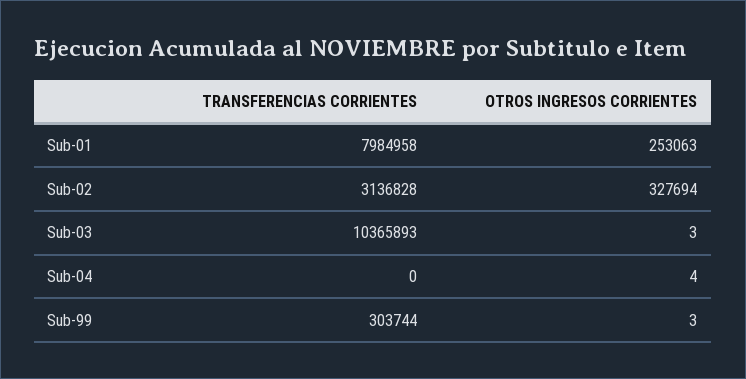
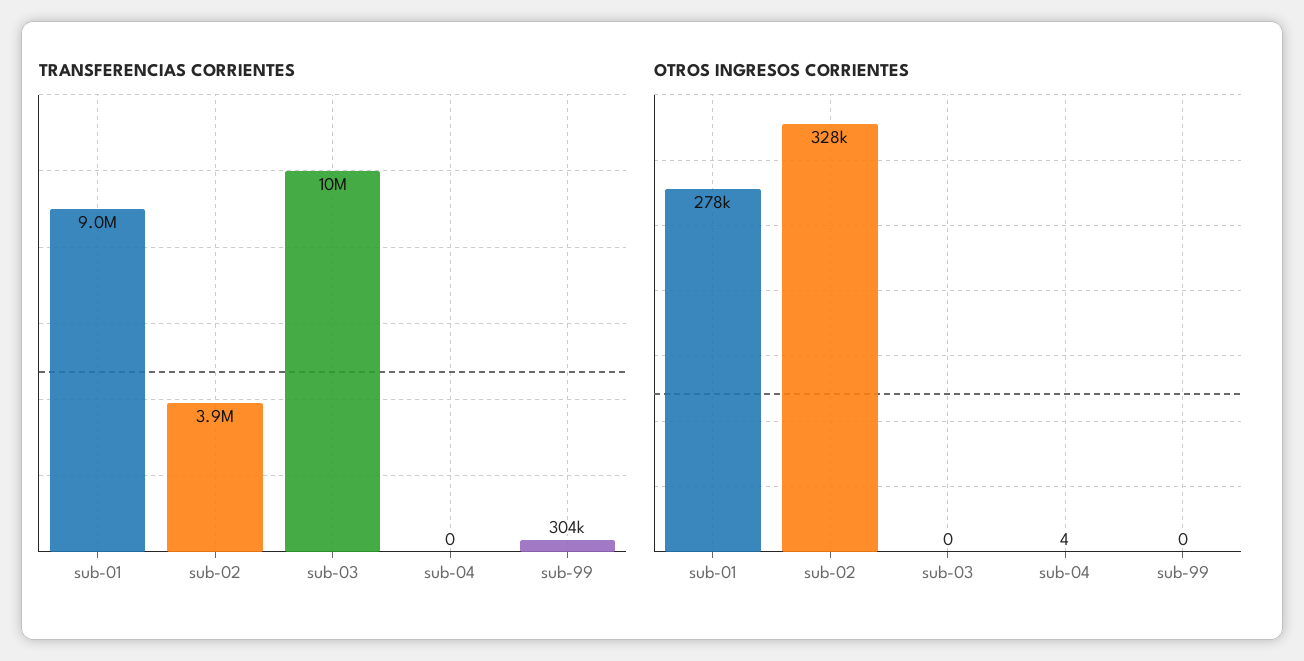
TRANSFERENCIAS CORRIENTES, Sub-01: 7984958 -> 9000000
OTROS INGRESOS CORRIENTES, Sub-01: 253063 -> 278000
TRANSFERENCIAS CORRIENTES, Sub-02: 3136828 -> 3900000
OTROS INGRESOS CORRIENTES, Sub-03: 3 -> 0
OTROS INGRESOS CORRIENTES, Sub-99: 3 -> 0

